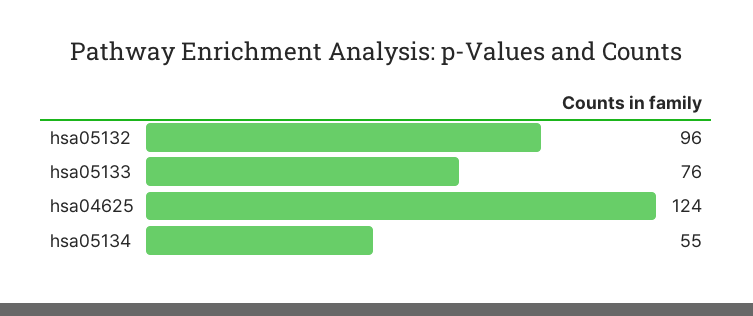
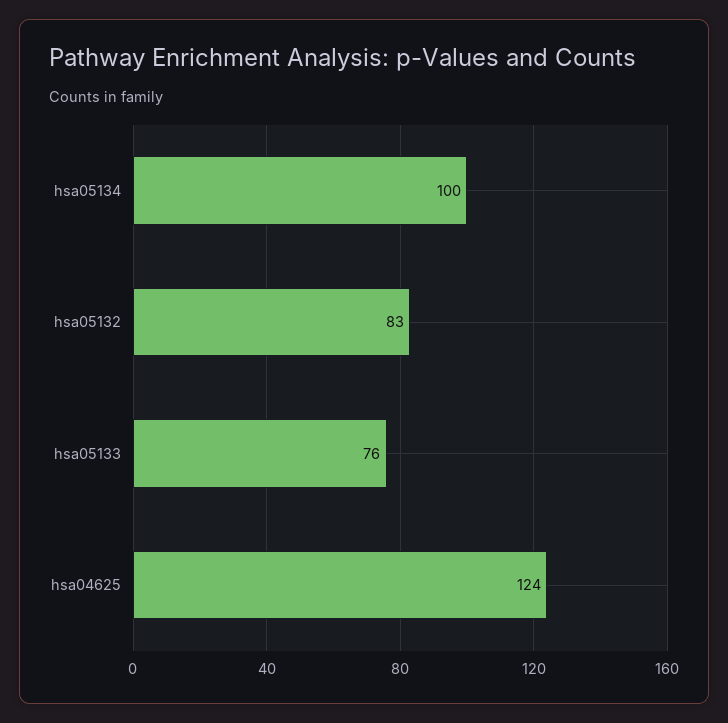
hsa05132: 96 -> 83
hsa05134: 55 -> 100

